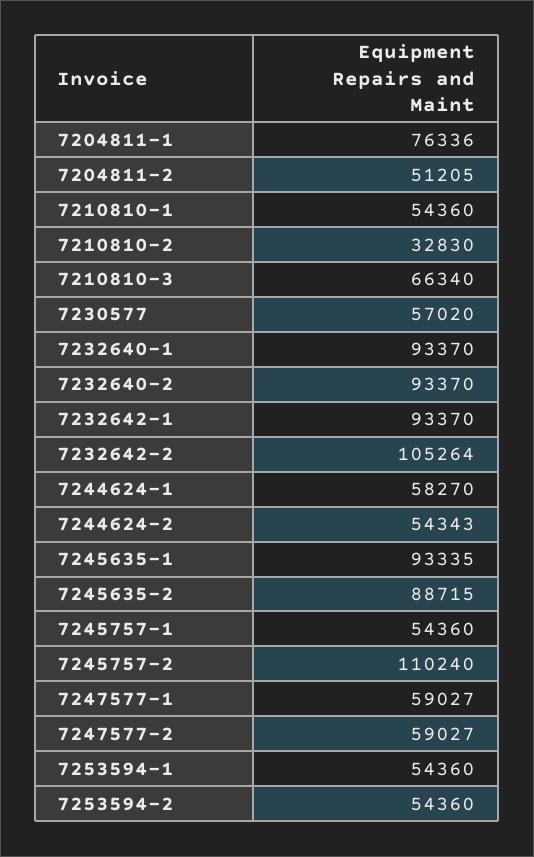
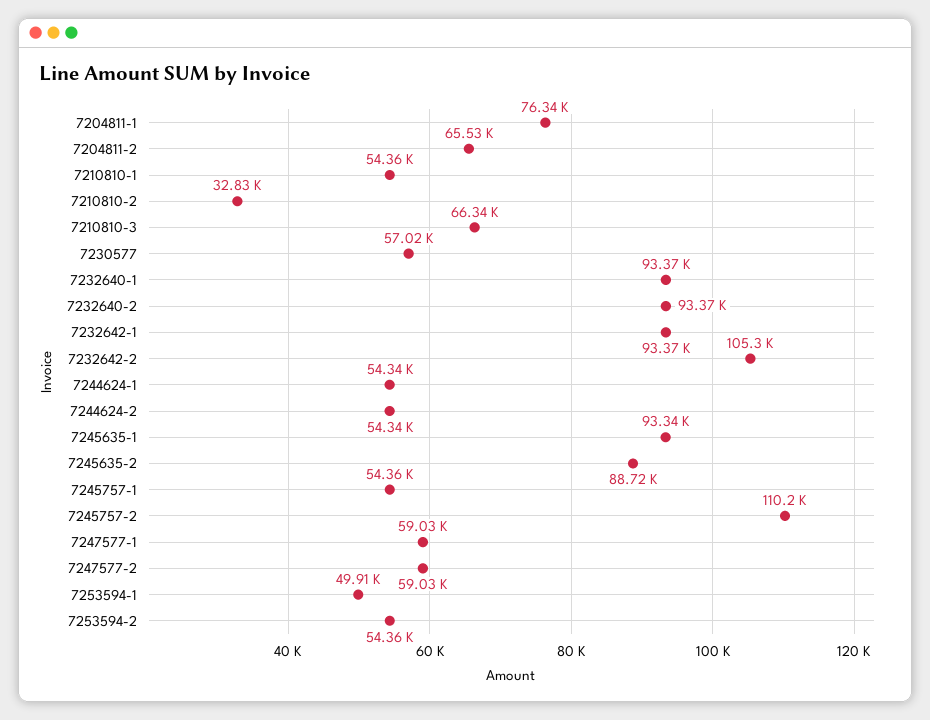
7204811-2: 51205 -> 65530
7244624-1: 58270 -> 54340
7253594-1: 54360 -> 49910

